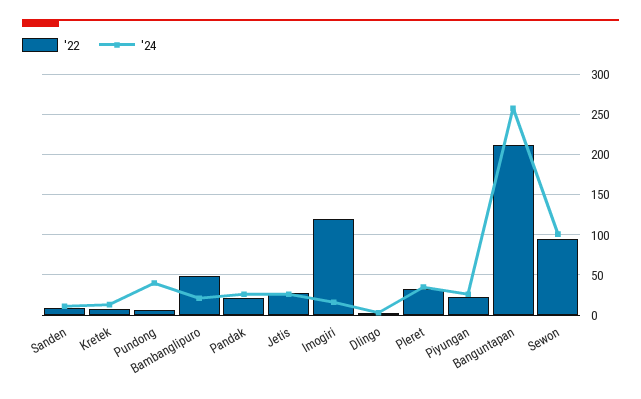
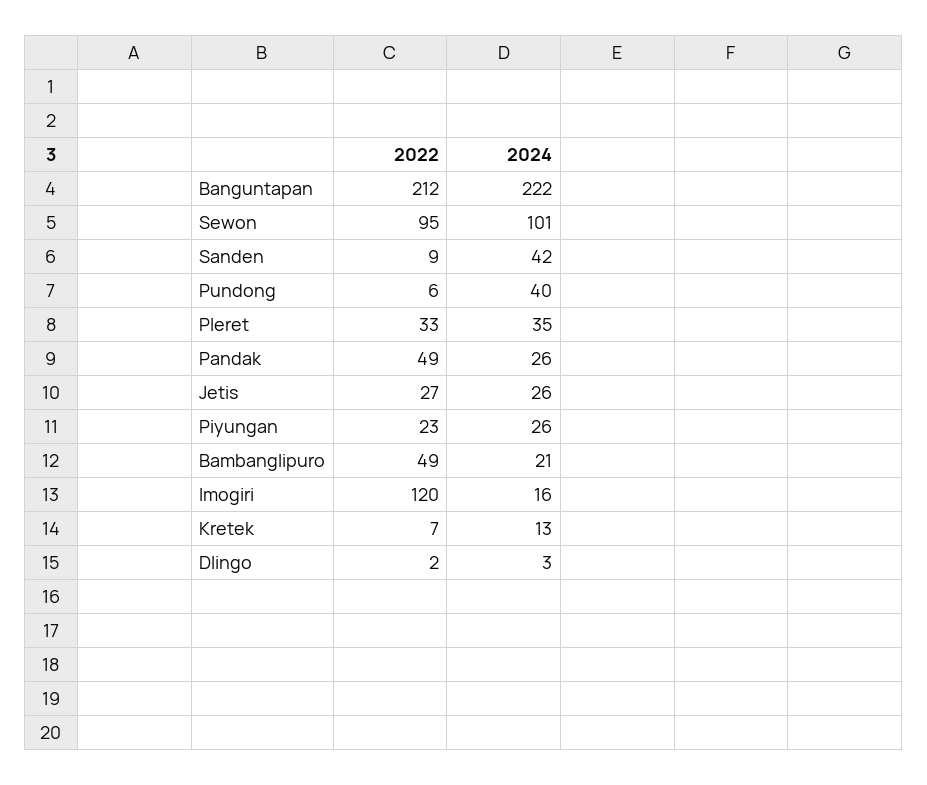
'24, Sanden: 10 -> 42
'22, Pandak: 20 -> 49
'24, Banguntapan: 260 -> 222

